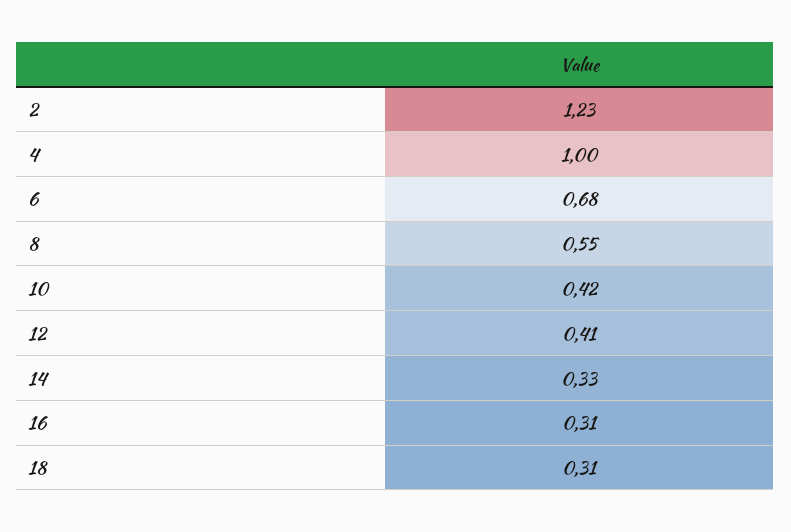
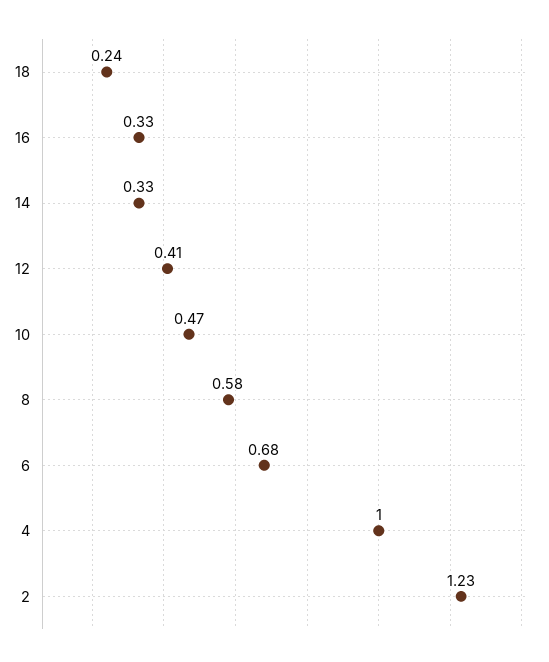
8: 0.55 -> 0.58
10: 0.42 -> 0.47
16: 0.31 -> 0.33
18: 0.31 -> 0.24

